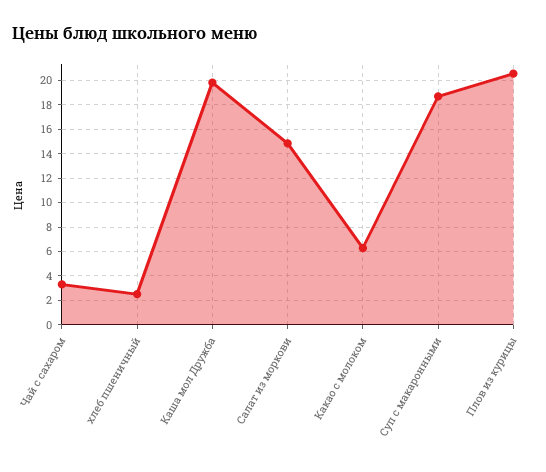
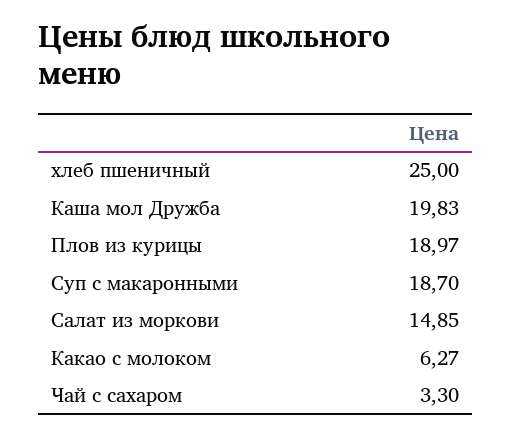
хлеб пшеничный: 2.5 -> 25
Плов из курицы: 20.5 -> 18.97

